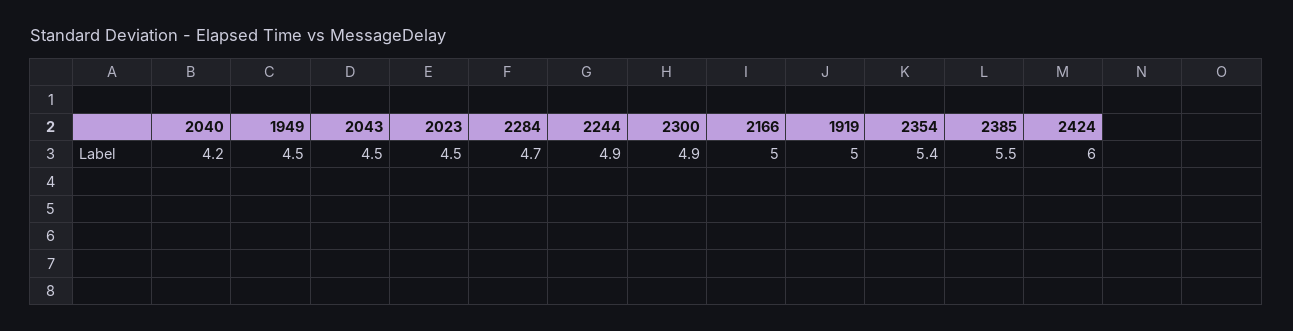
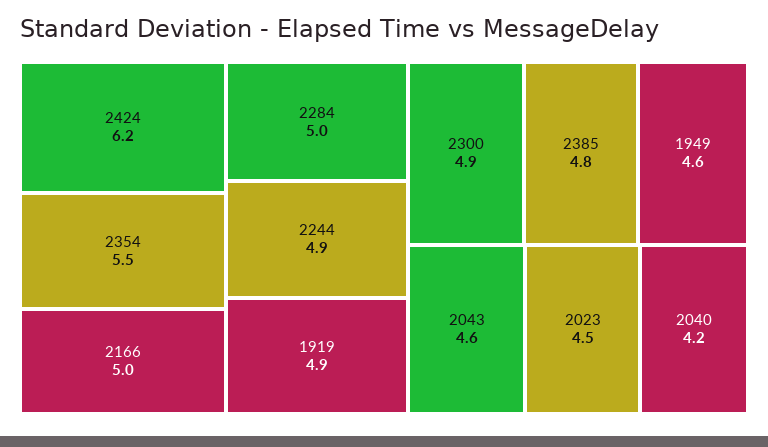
1949: 4.5 -> 4.6
2043: 4.5 -> 4.6
2284: 4.7 -> 5
1919: 5 -> 4.9
2354: 5.4 -> 5.5
2385: 5.5 -> 4.8
2424: 6 -> 6.2

